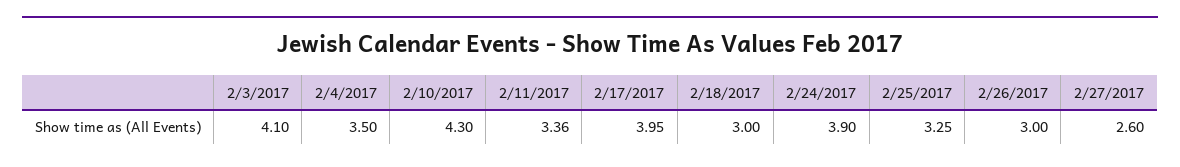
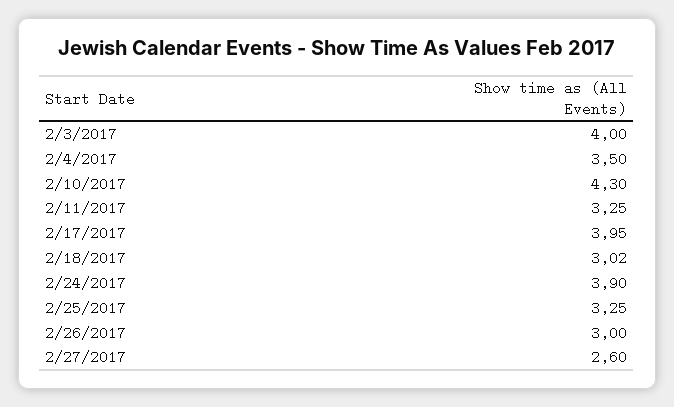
2/3/2017: 4.1 -> 4
2/11/2017: 3.36 -> 3.25
2/18/2017: 3 -> 3.02

